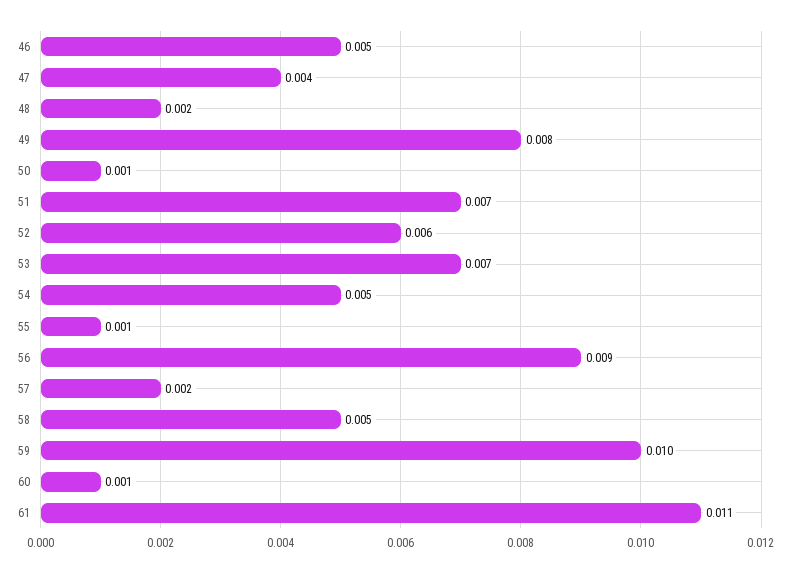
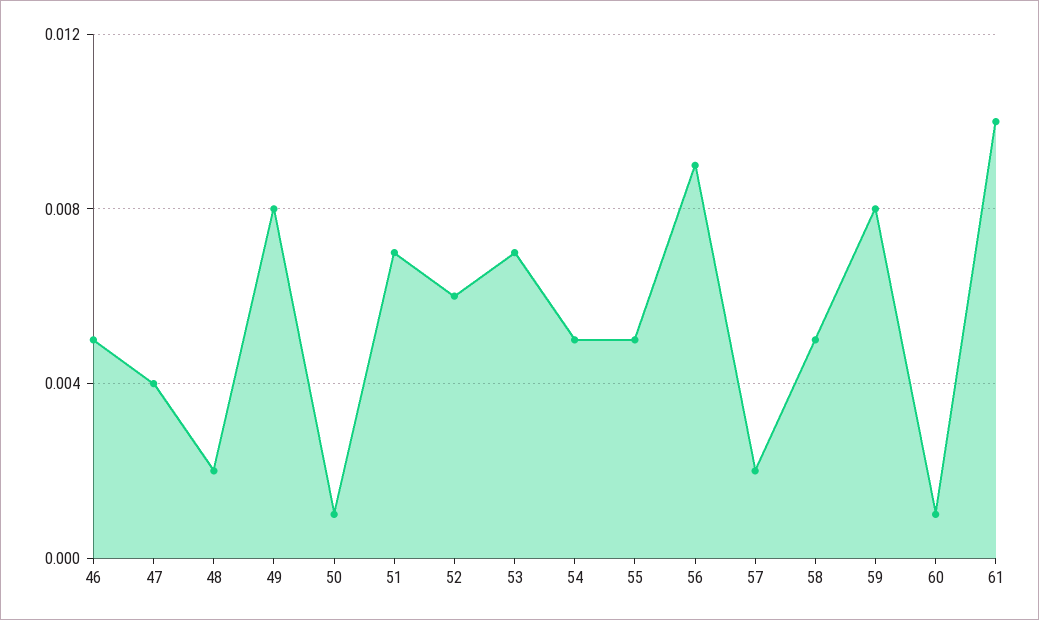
55: 0.001 -> 0.005
59: 0.01 -> 0.008
61: 0.011 -> 0.01

